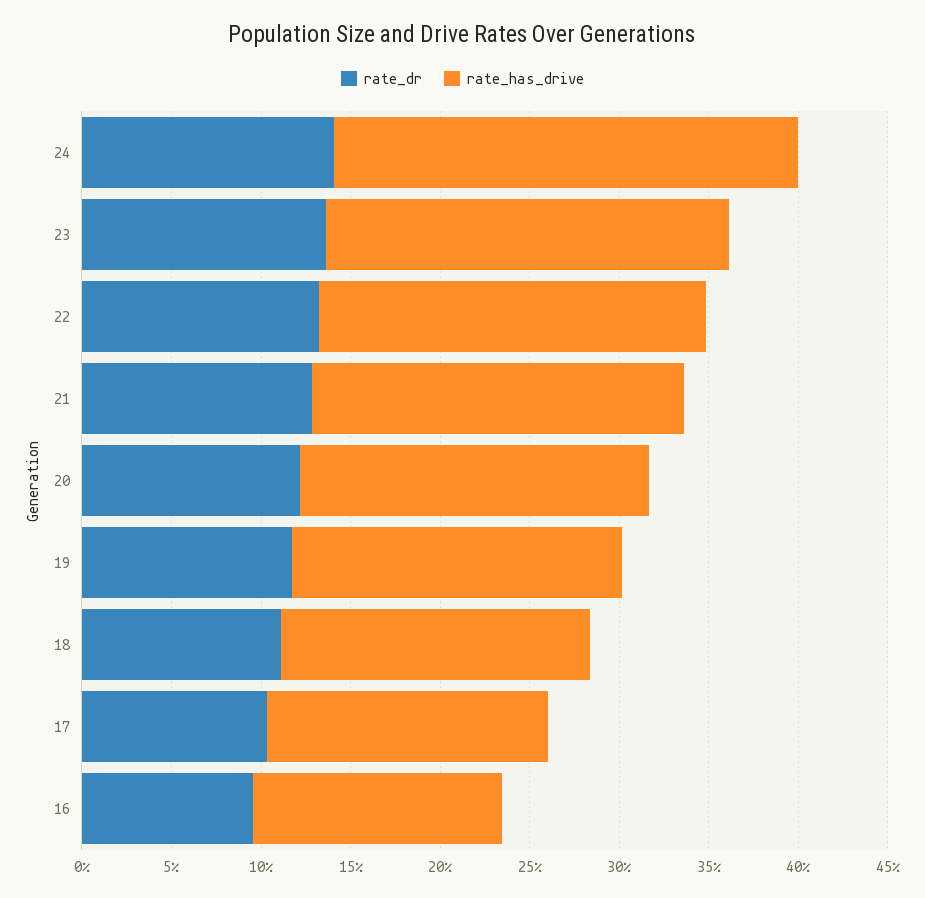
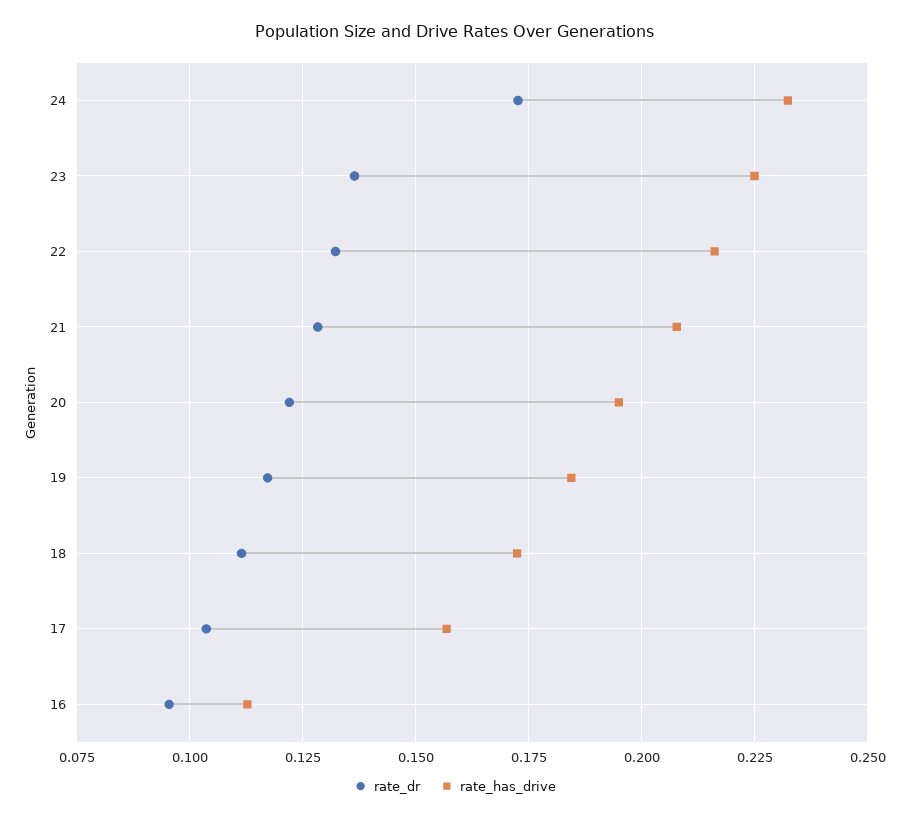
rate_dr, 24: 0.14 -> 0.1725
rate_has_drive, 24: 0.26 -> 0.2325
rate_has_drive, 16: 0.14 -> 0.1125

